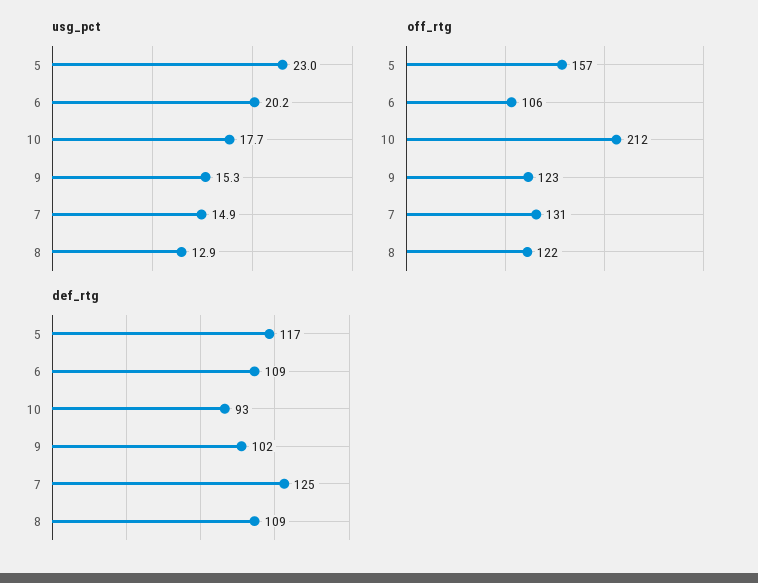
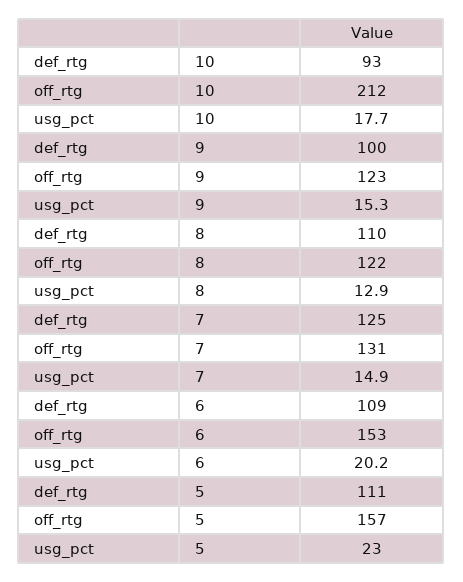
off_rtg, 6: 106 -> 153
def_rtg, 5: 117 -> 111
def_rtg, 9: 102 -> 100
def_rtg, 8: 109 -> 110

